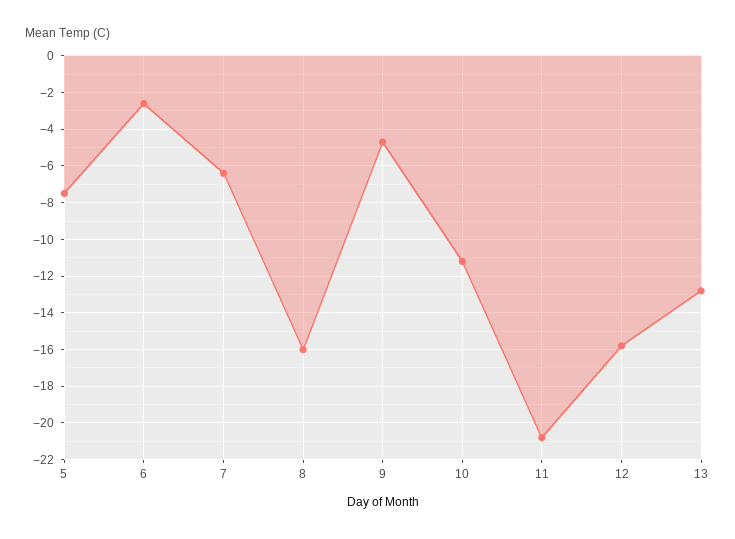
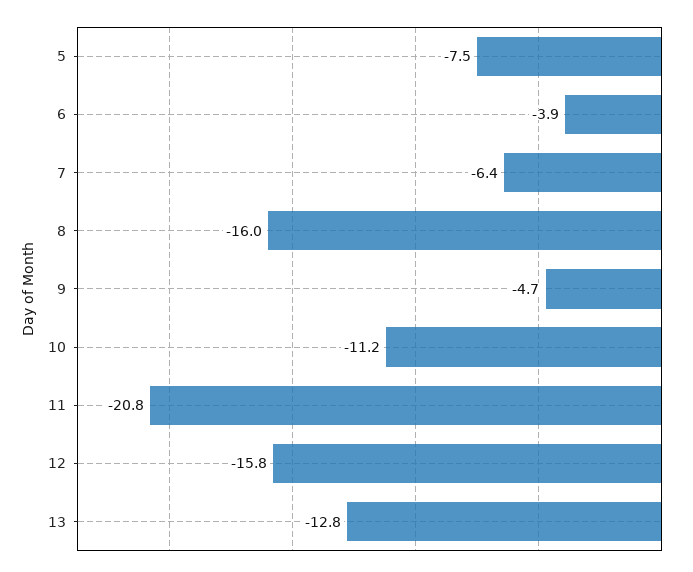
6: -2.5 -> -3.9

